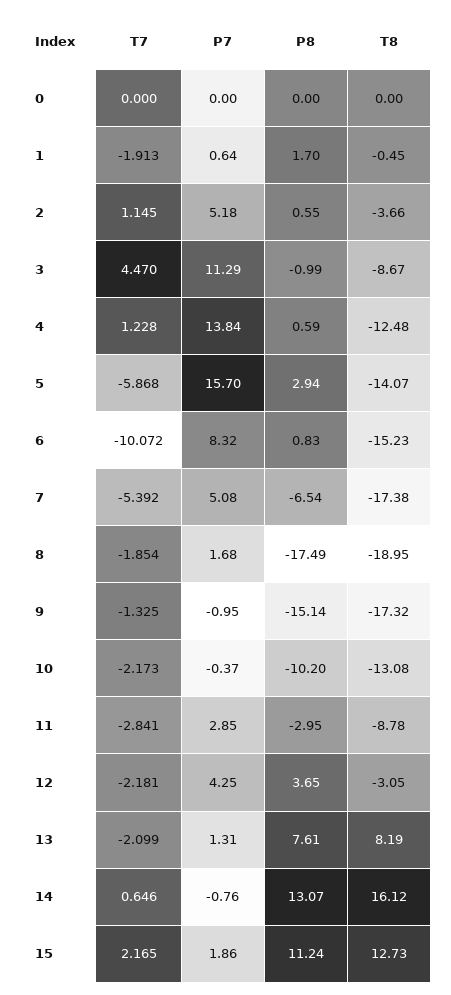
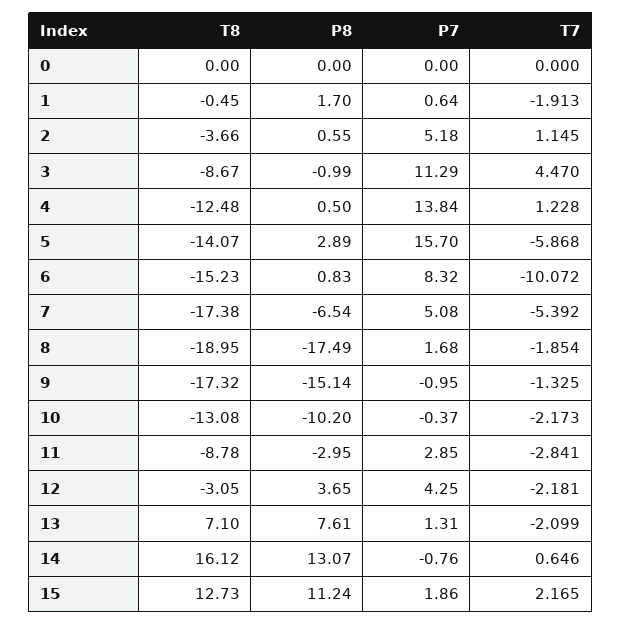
P8, 4: 0.59 -> 0.5
P8, 5: 2.94 -> 2.89
T8, 13: 8.19 -> 7.1

